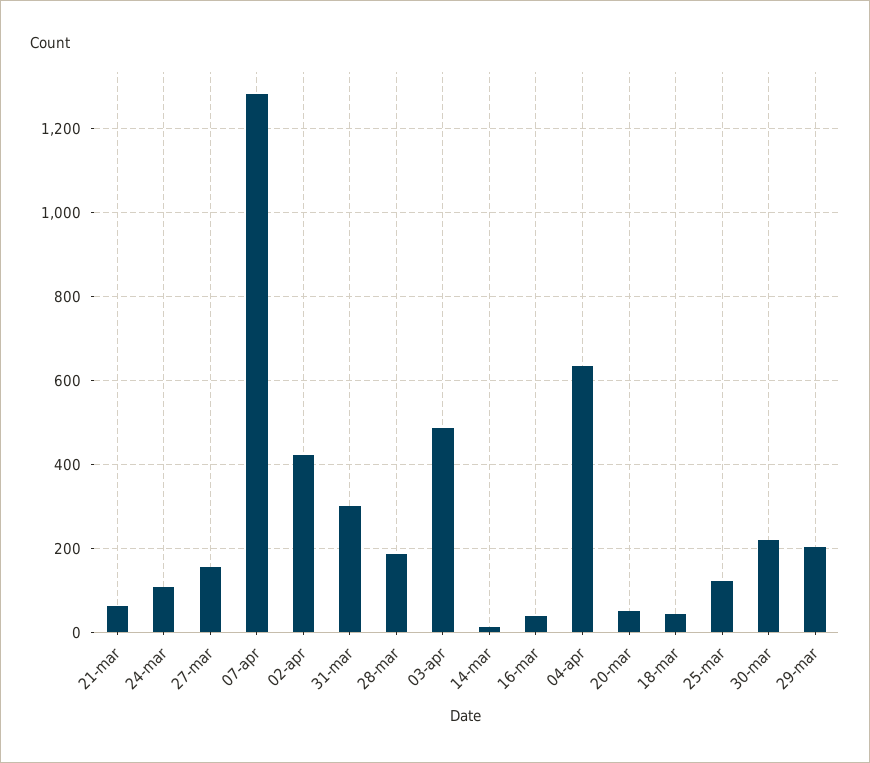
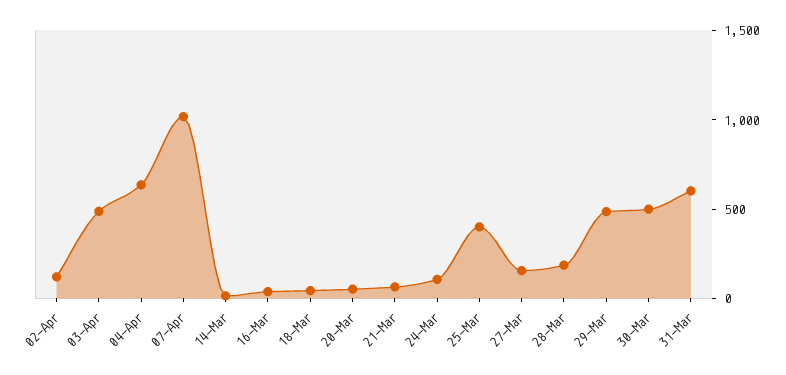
07-apr: 1280 -> 1000
02-apr: 420 -> 100
31-mar: 300 -> 600
25-mar: 120 -> 400
30-mar: 220 -> 500
29-mar: 200 -> 500

